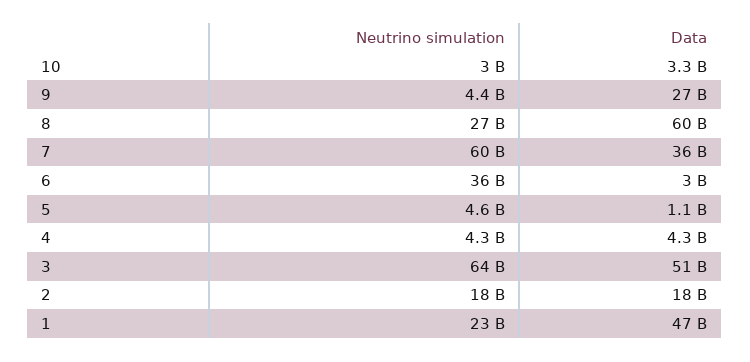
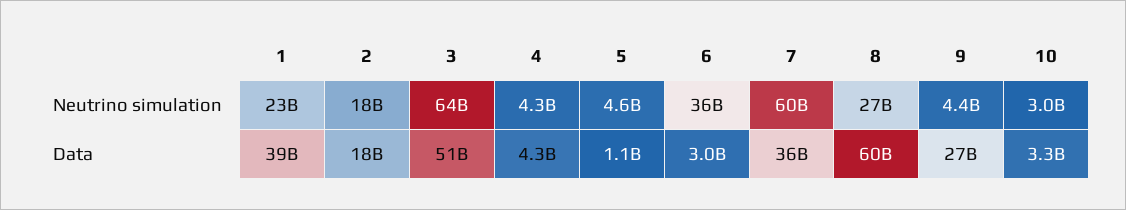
Data, 1: 47000000000 -> 39000000000

